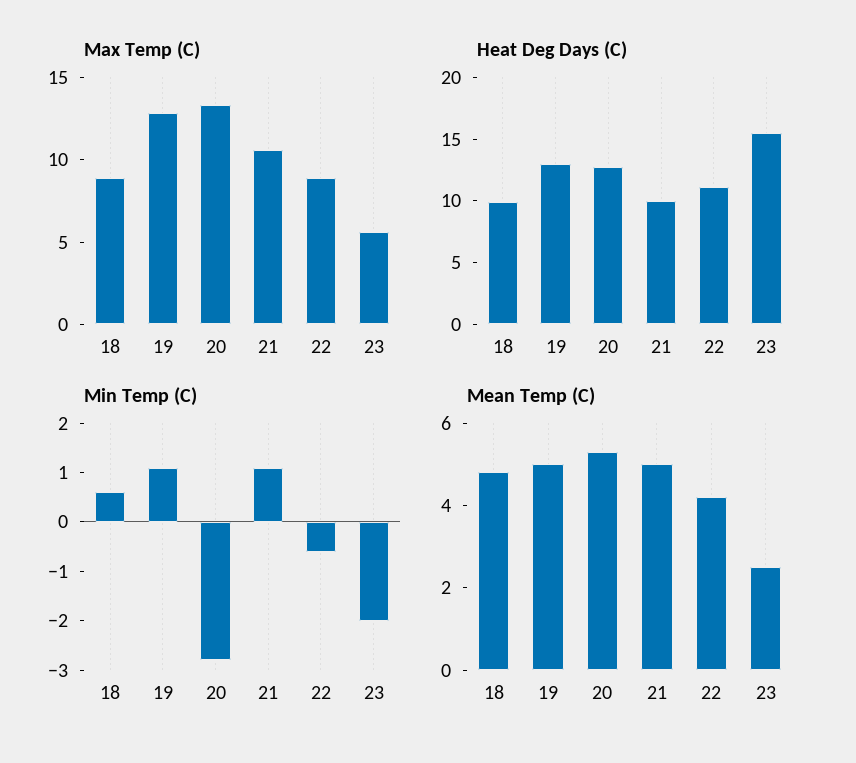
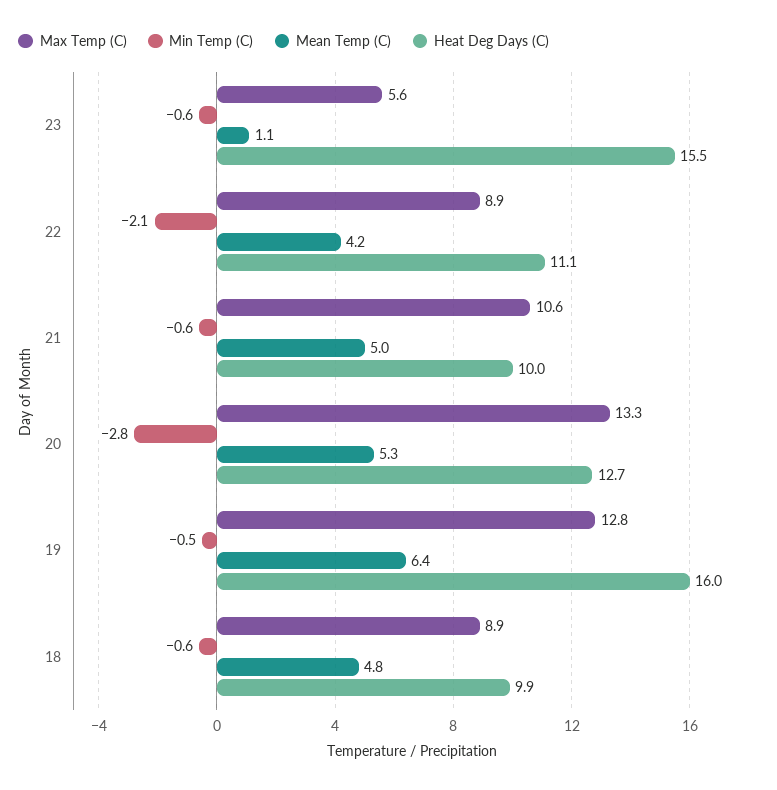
Heat Deg Days (C), 19: 13 -> 16
Min Temp (C), 18: 0.5 -> -0.6
Min Temp (C), 19: 1 -> -0.5
Min Temp (C), 21: 1 -> -0.6
Min Temp (C), 22: -0.5 -> -2.1
Min Temp (C), 23: -2 -> -0.6
Mean Temp (C), 19: 5 -> 6.4
Mean Temp (C), 23: 2.5 -> 1.1

